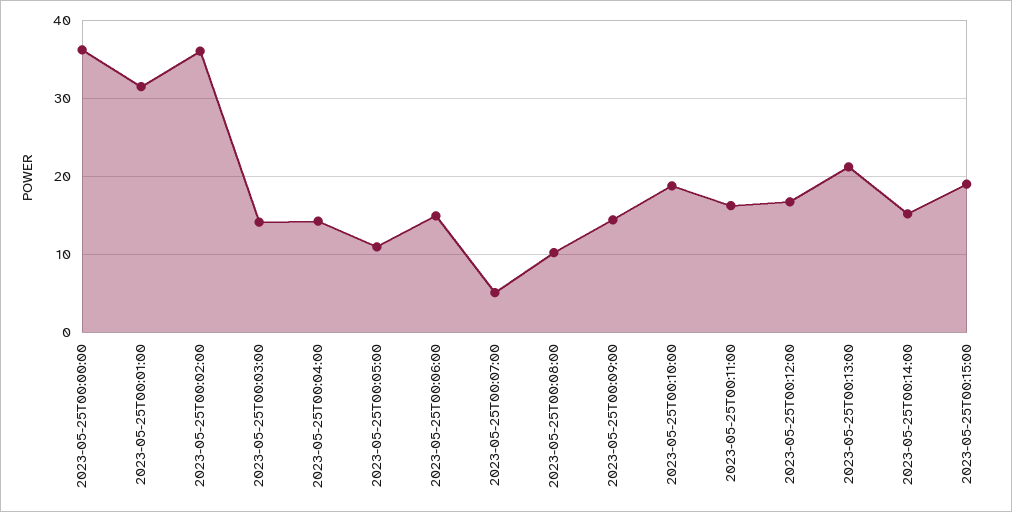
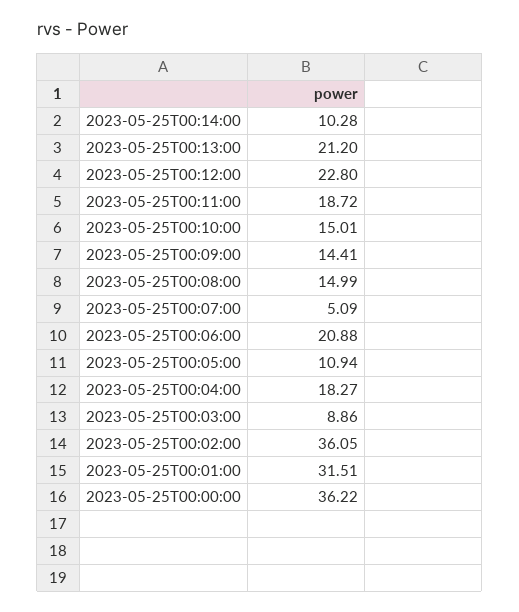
2023-05-25T00:03:00: 14 -> 8.86
2023-05-25T00:04:00: 14 -> 18.27
2023-05-25T00:06:00: 15 -> 20.88
2023-05-25T00:08:00: 10 -> 14.99
2023-05-25T00:10:00: 19 -> 15.01
2023-05-25T00:11:00: 16 -> 18.72
2023-05-25T00:12:00: 17 -> 22.8
2023-05-25T00:14:00: 15 -> 10.28
2023-05-25T00:15:00: 19 -> none

